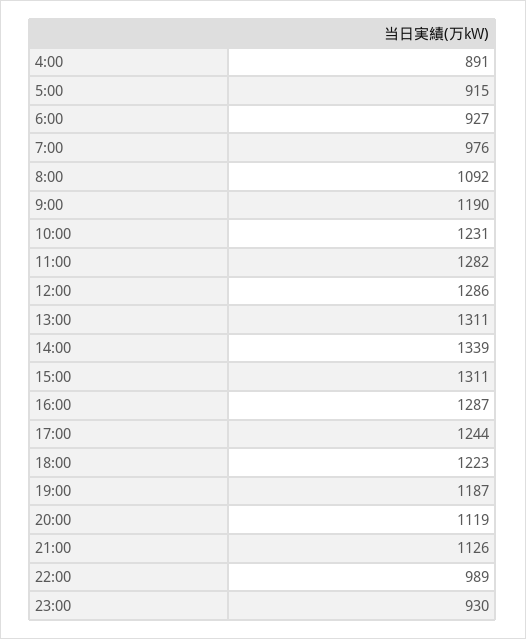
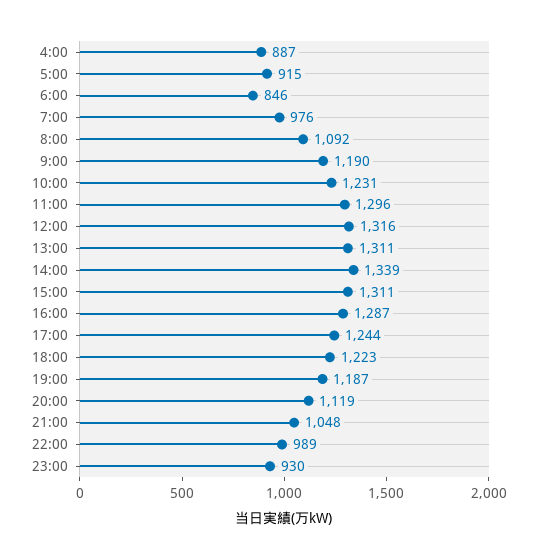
4:00: 891 -> 887
6:00: 927 -> 846
11:00: 1282 -> 1296
12:00: 1286 -> 1316
21:00: 1126 -> 1048

